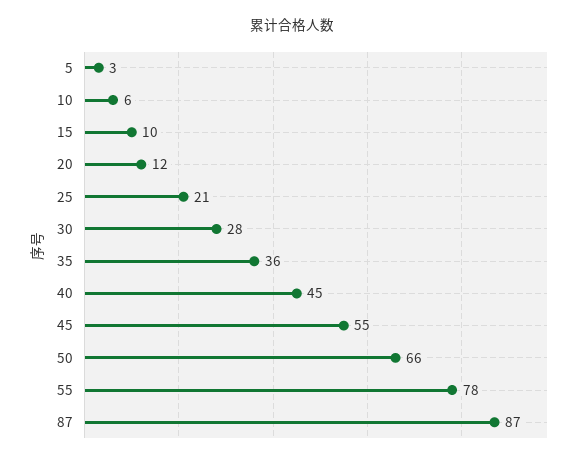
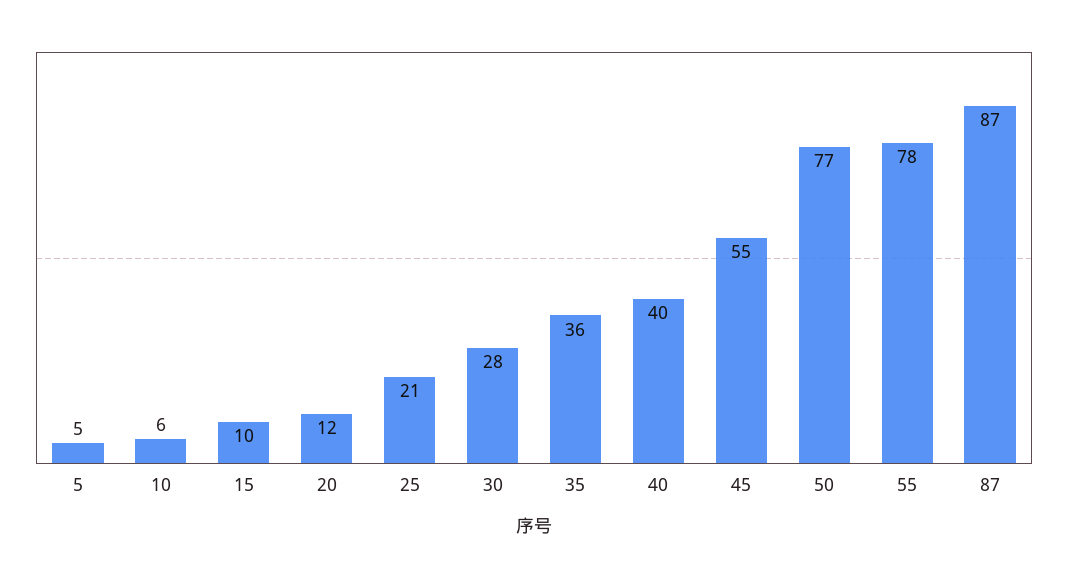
5: 3 -> 5
40: 45 -> 40
50: 66 -> 77

